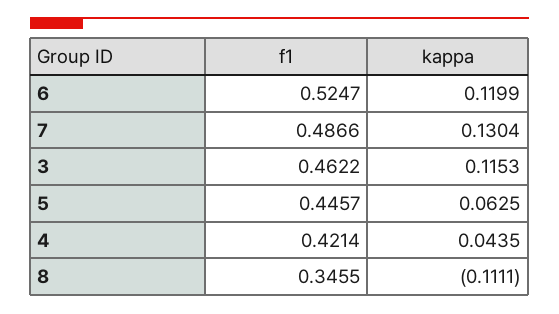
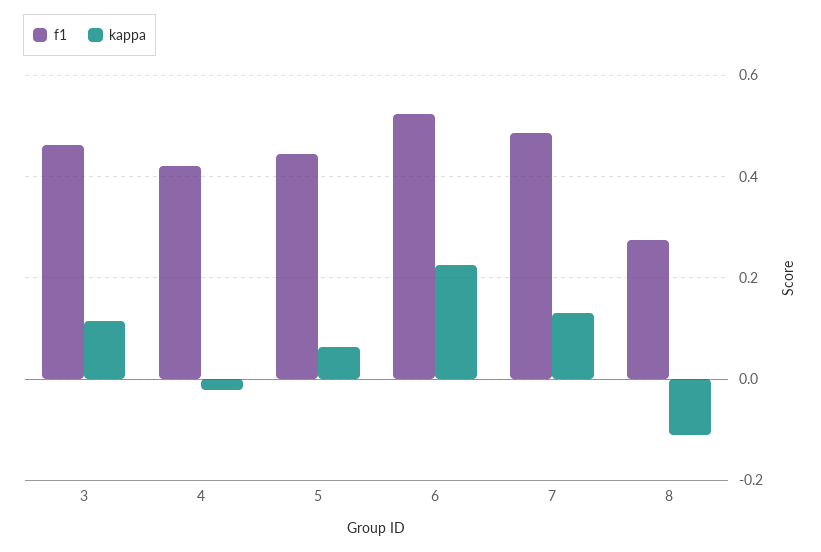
kappa, 6: 0.1199 -> 0.22
kappa, 4: 0.0435 -> -0.02
f1, 8: 0.3455 -> 0.28

